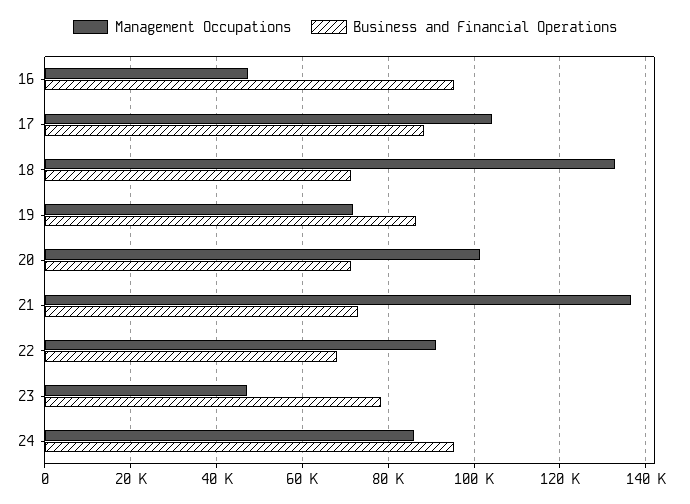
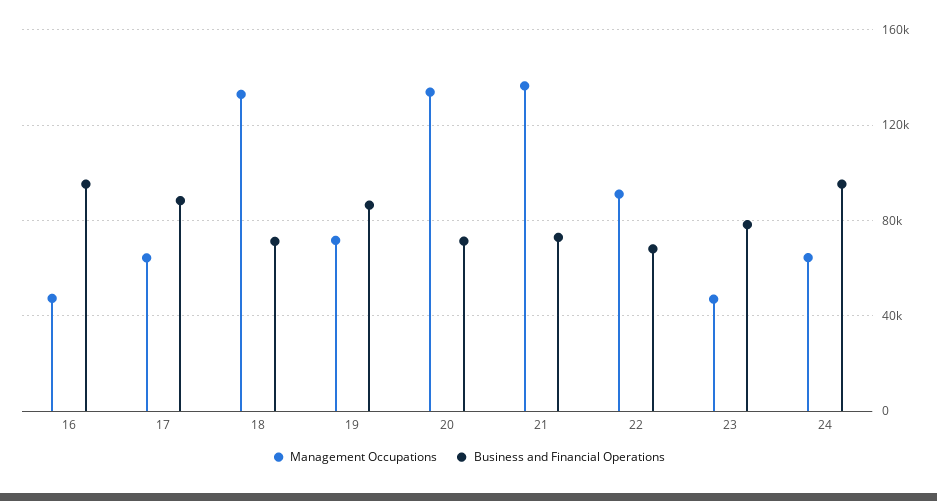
Management Occupations, 17: 104000 -> 65000
Management Occupations, 20: 102000 -> 135000
Management Occupations, 24: 86000 -> 65000

